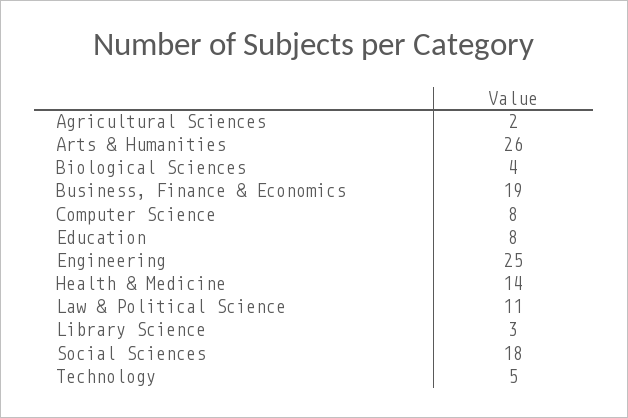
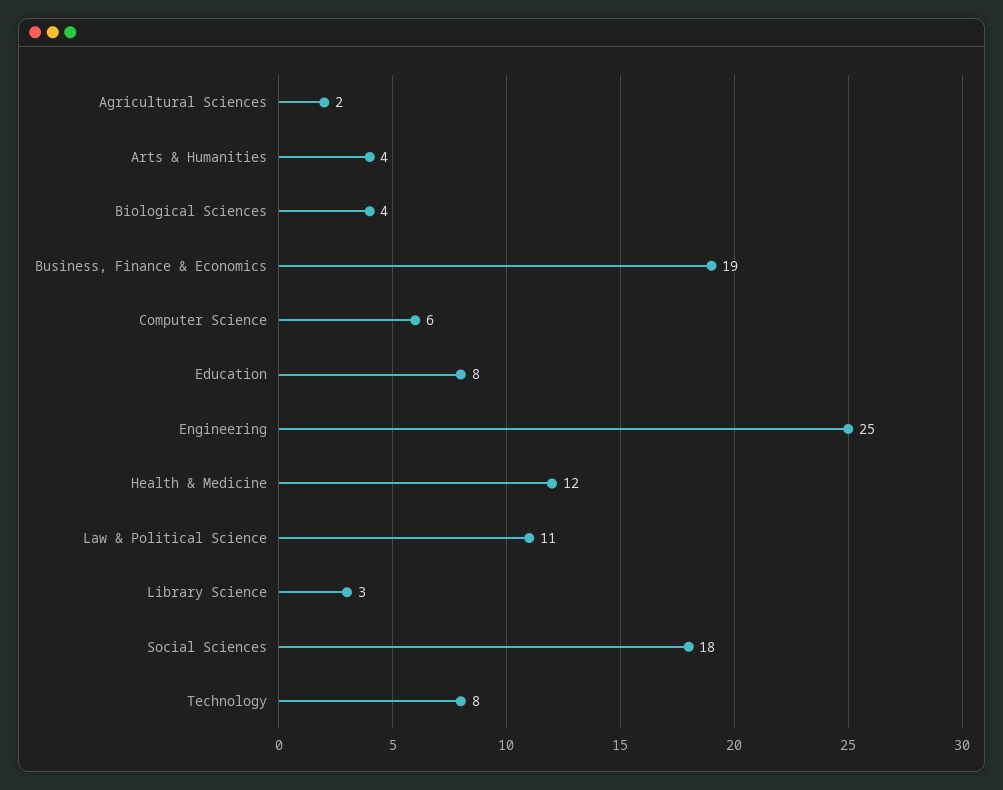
Arts & Humanities: 26 -> 4
Computer Science: 8 -> 6
Health & Medicine: 14 -> 12
Technology: 5 -> 8

